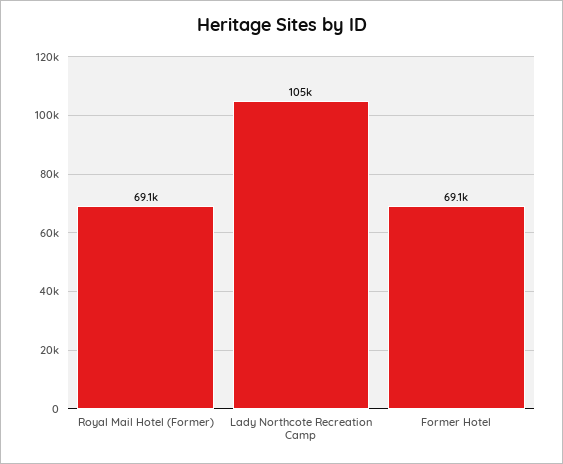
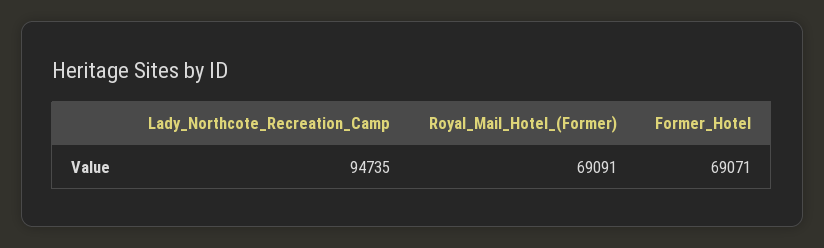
Lady Northcote Recreation Camp: 105000 -> 94735

